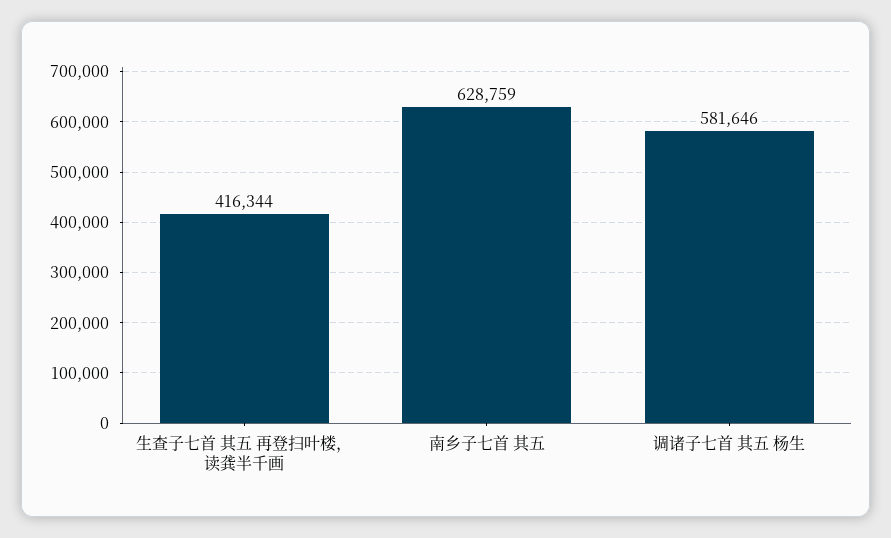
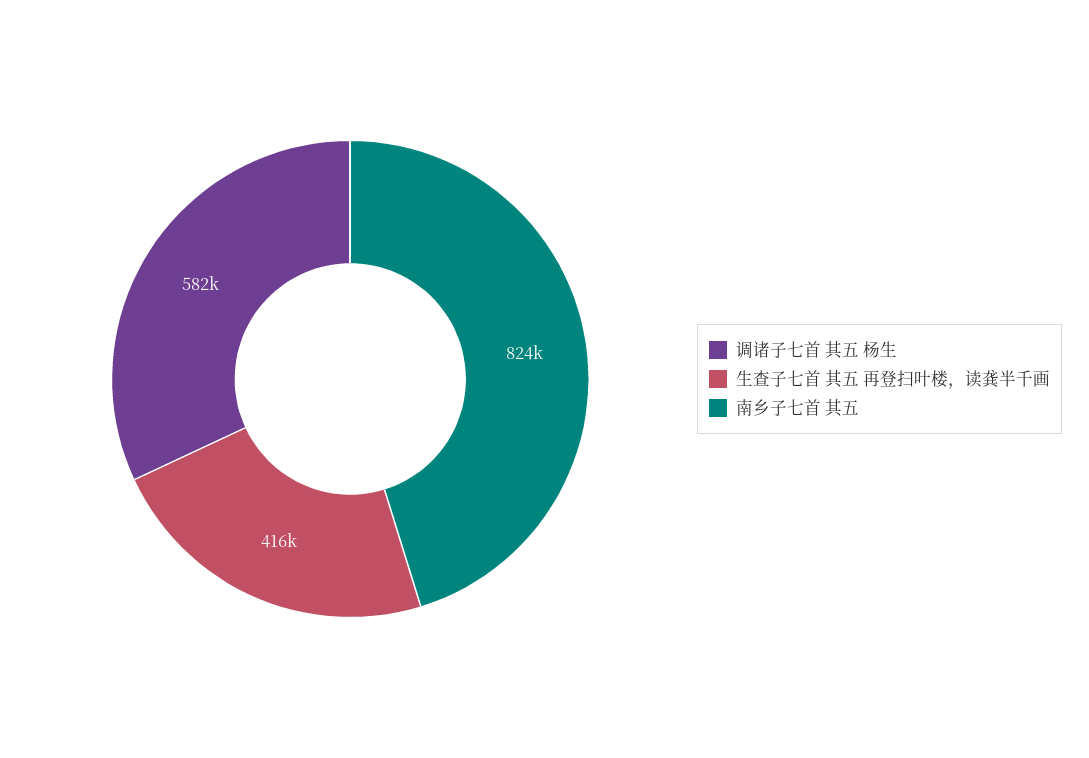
南乡子七首 其五: 628759 -> 824000

